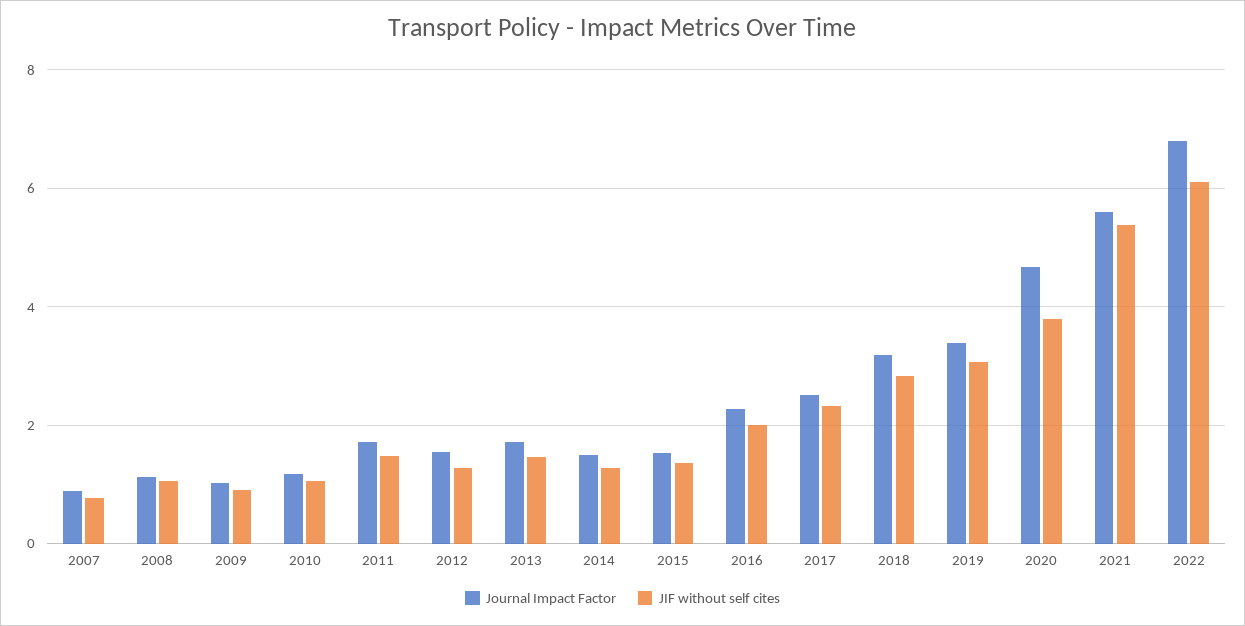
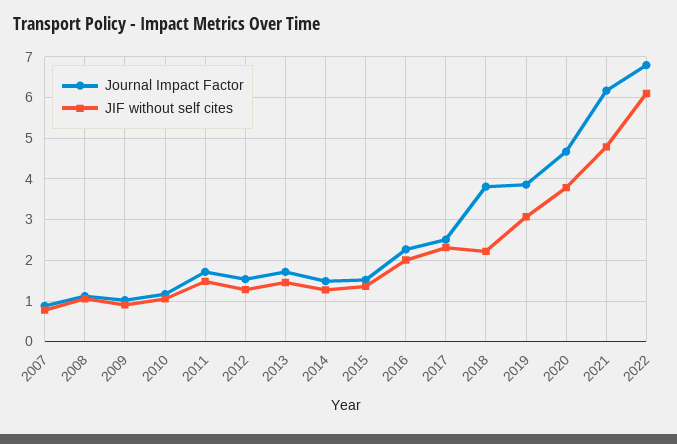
Journal Impact Factor, 2018: 3.2 -> 3.8
JIF without self cites, 2018: 2.8 -> 2.2
Journal Impact Factor, 2019: 3.4 -> 3.8
Journal Impact Factor, 2021: 5.6 -> 6.2
JIF without self cites, 2021: 5.4 -> 4.8

